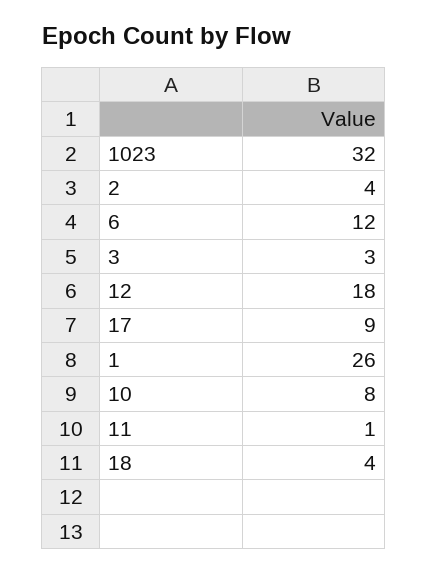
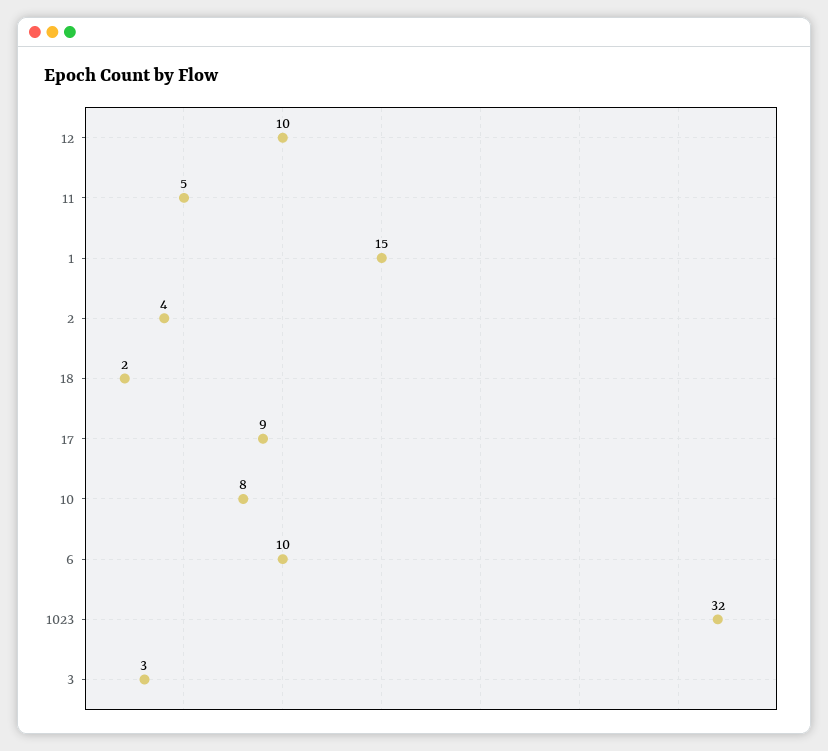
6: 12 -> 10
12: 18 -> 10
1: 26 -> 15
11: 1 -> 5
18: 4 -> 2

